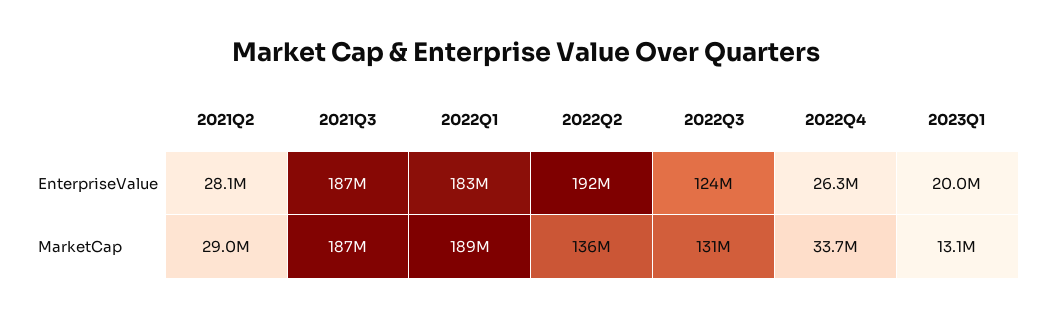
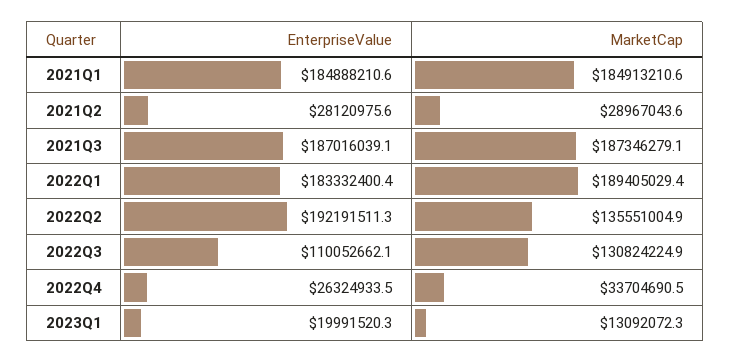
2022Q3, EnterpriseValue: 124000000 -> 110052662.1
2021Q1, EnterpriseValue: none -> 184888210.6
2021Q1, MarketCap: none -> 184913210.6

